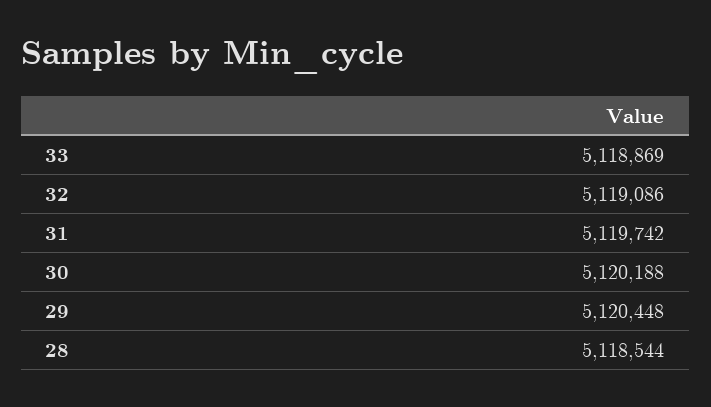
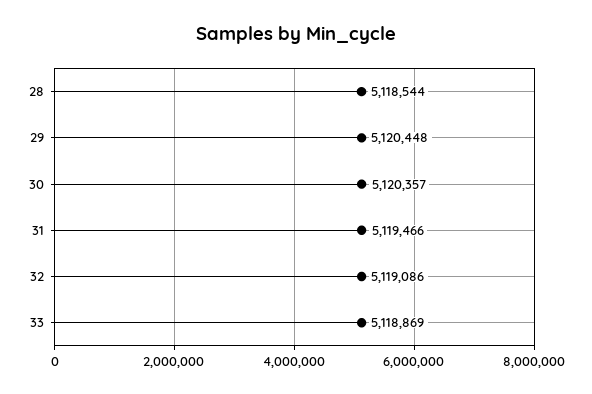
31: 5119742 -> 5119466
30: 5120188 -> 5120357

